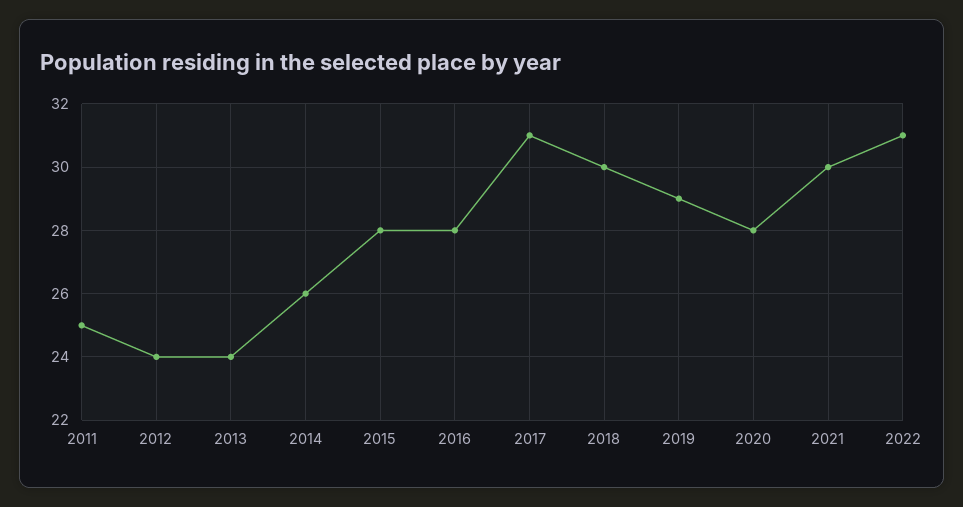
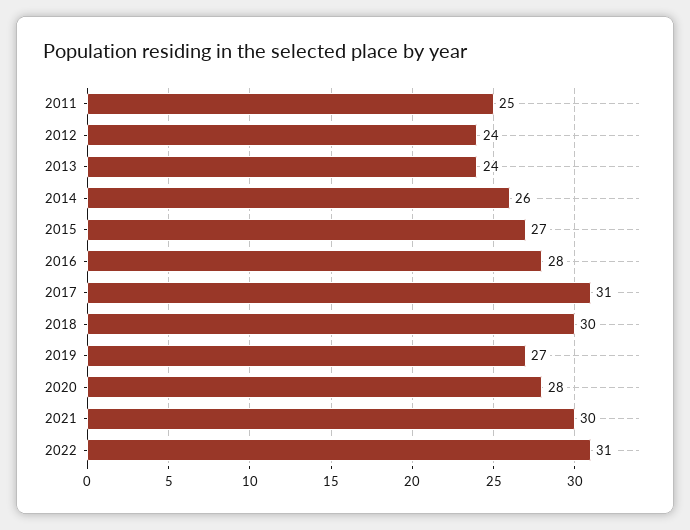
2015: 28 -> 27
2019: 29 -> 27

